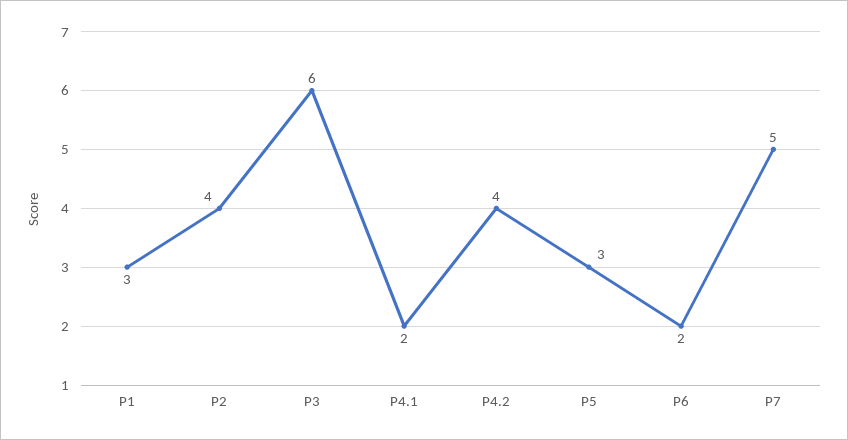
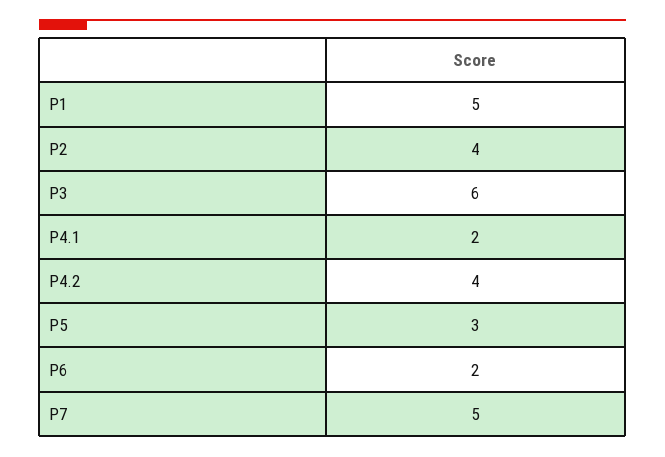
P1: 3 -> 5

